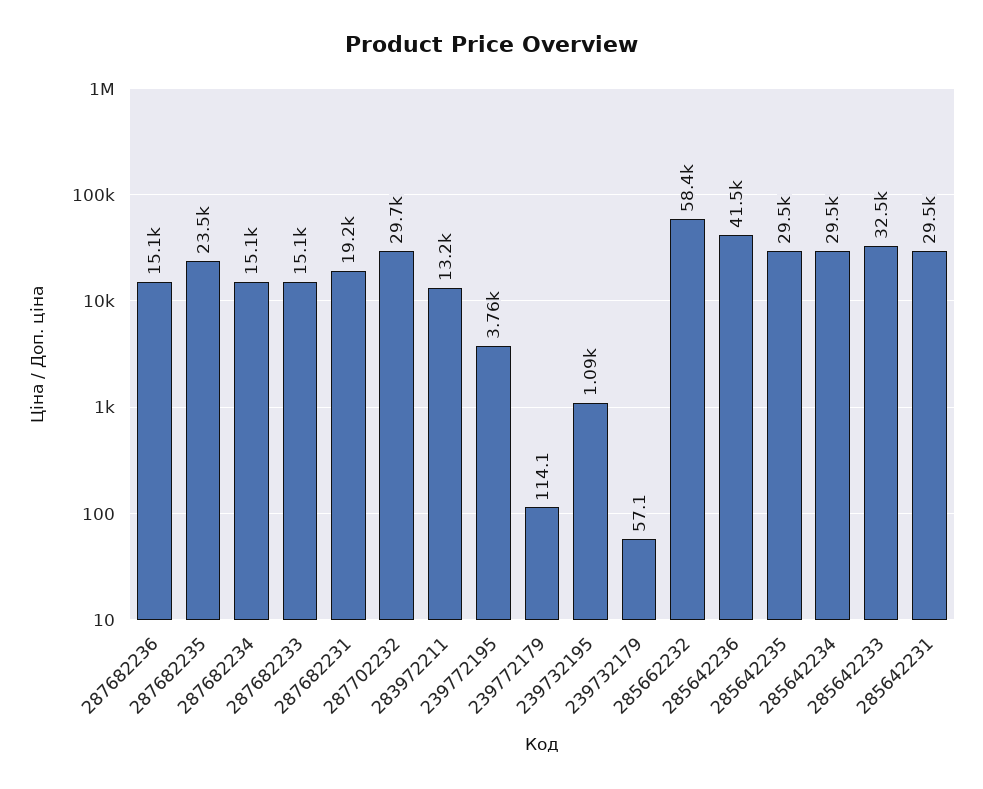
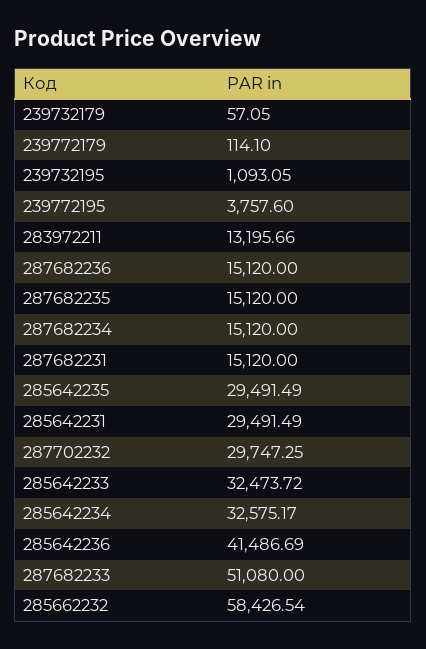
287682235: 23500 -> 15120
287682233: 15100 -> 51080
287682231: 19200 -> 15120
285642234: 29500 -> 32575.17

